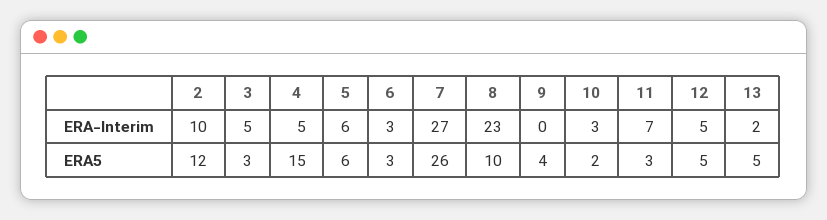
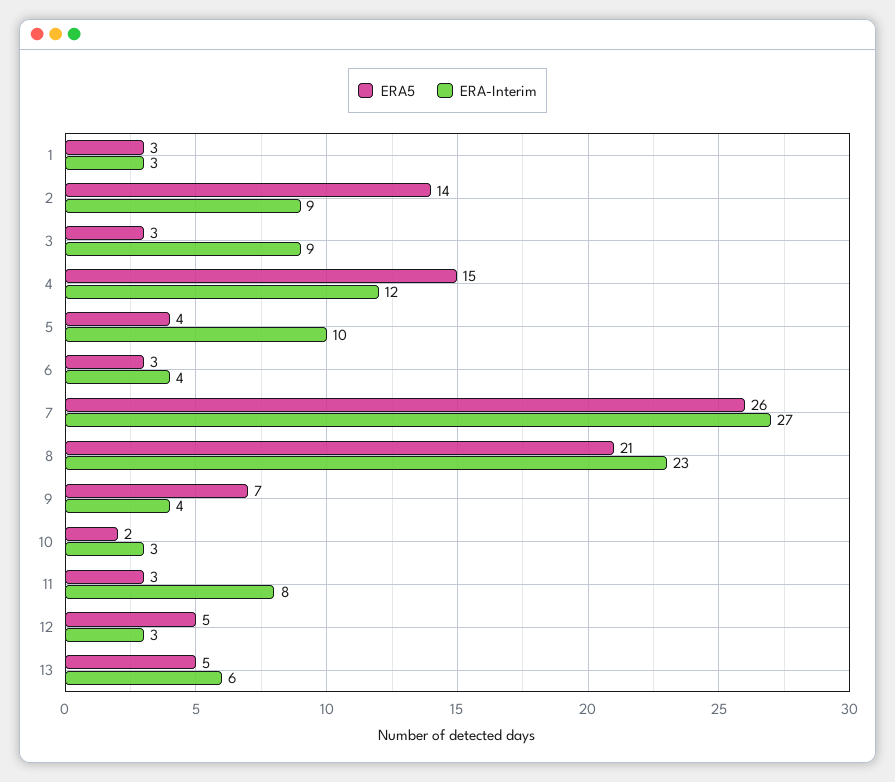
ERA-Interim, 2: 10 -> 9
ERA-Interim, 3: 5 -> 9
ERA-Interim, 4: 5 -> 12
ERA-Interim, 5: 6 -> 10
ERA-Interim, 6: 3 -> 4
ERA-Interim, 9: 0 -> 4
ERA-Interim, 11: 7 -> 8
ERA-Interim, 12: 5 -> 3
ERA-Interim, 13: 2 -> 6
ERA5, 2: 12 -> 14
ERA5, 5: 6 -> 4
ERA5, 8: 10 -> 21
ERA5, 9: 4 -> 7
ERA5, 1: none -> 3
ERA-Interim, 1: none -> 3

